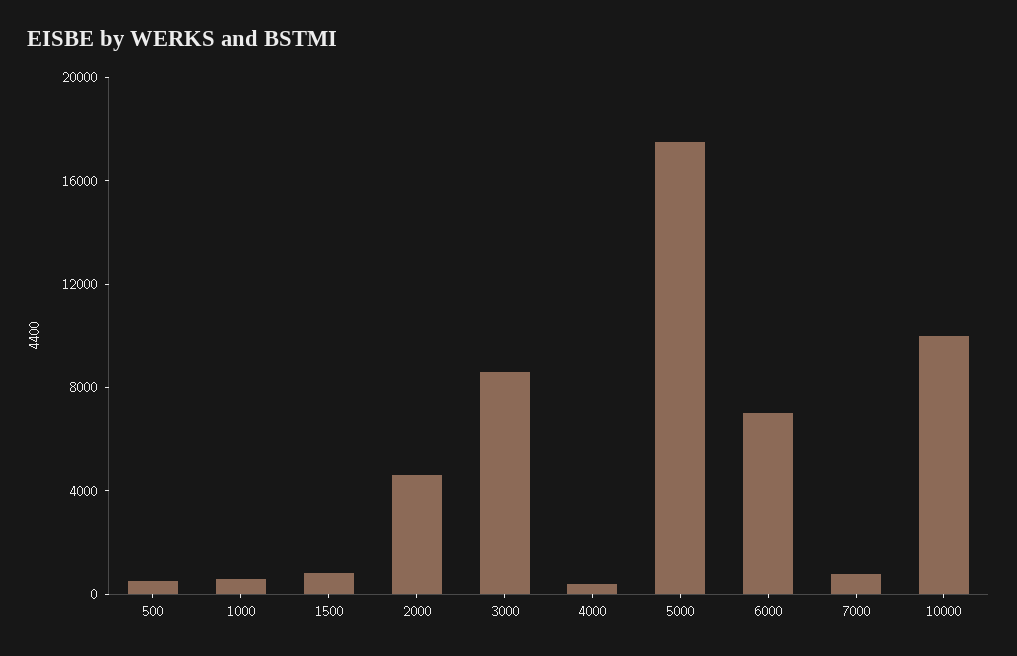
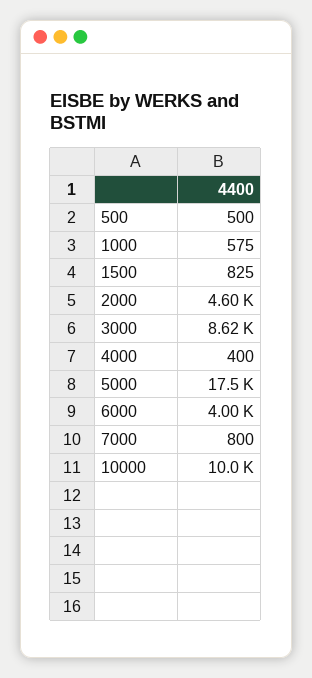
6000: 7000 -> 4000

